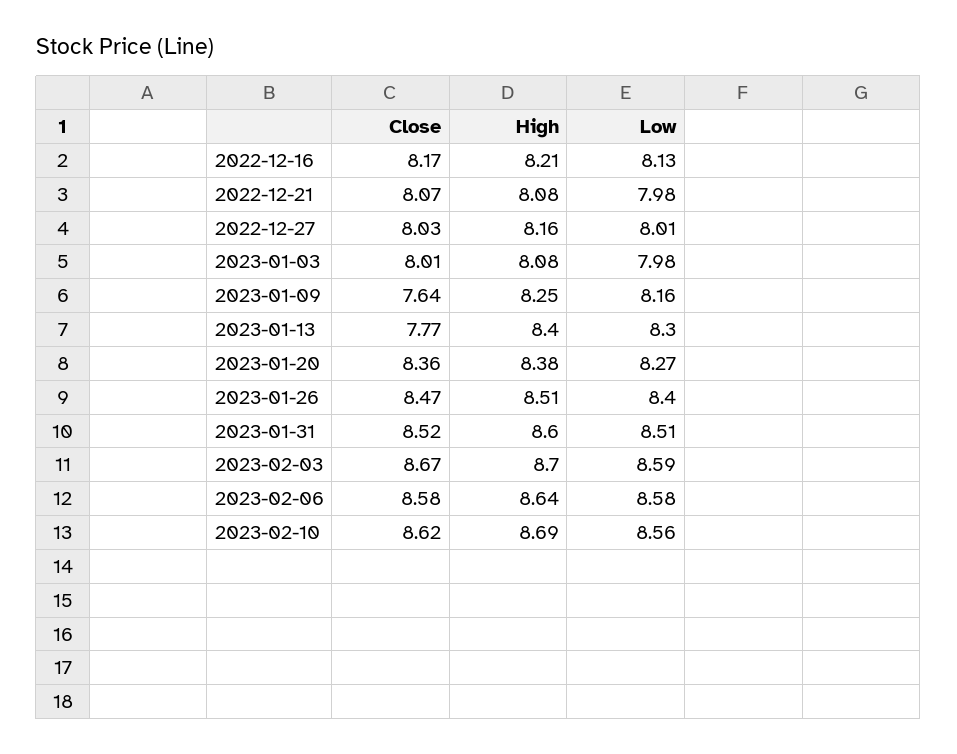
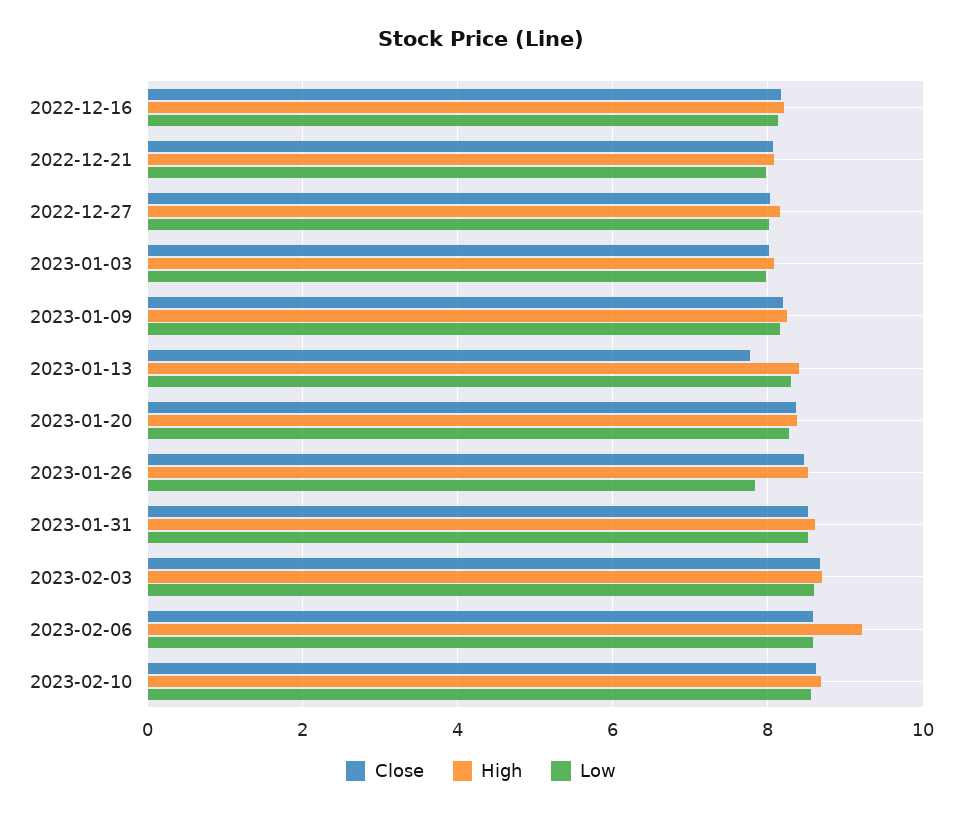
Close, 2023-01-09: 7.64 -> 8.2
Low, 2023-01-26: 8.4 -> 7.8
High, 2023-02-06: 8.64 -> 9.2

